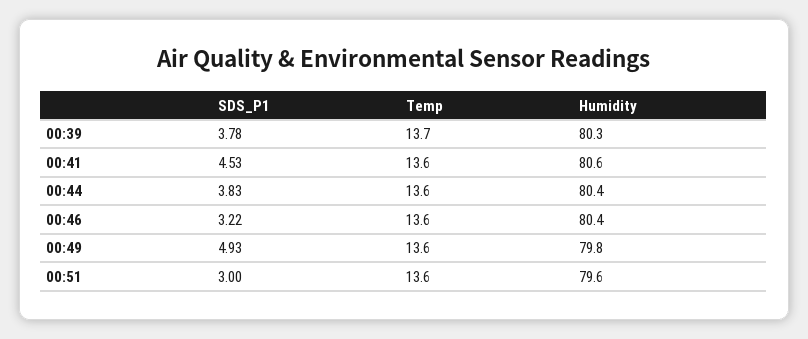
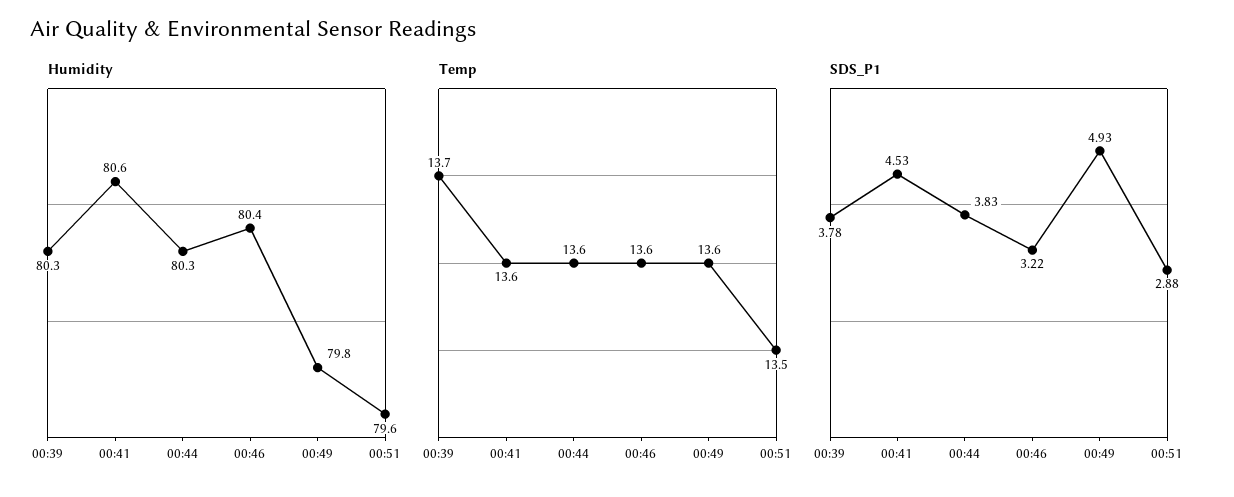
Humidity, 00:44: 80.4 -> 80.3
SDS_P1, 00:51: 3 -> 2.88
Temp, 00:51: 13.6 -> 13.5

